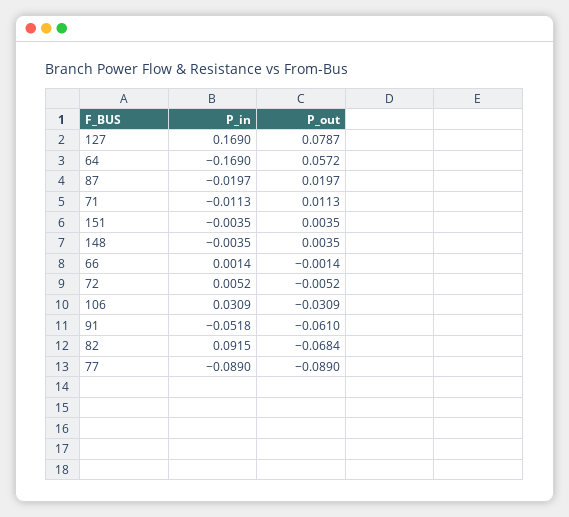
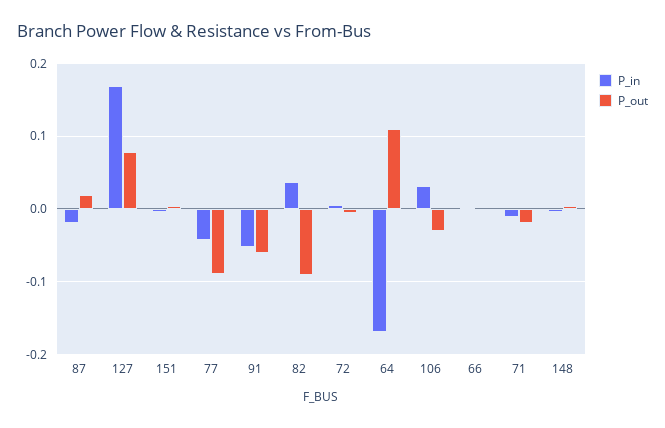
P_out, 64: 0.0572 -> 0.11
P_out, 71: 0.0113 -> -0.02
P_in, 82: 0.0915 -> 0.04
P_out, 82: -0.0684 -> -0.09
P_in, 77: -0.089 -> -0.04

